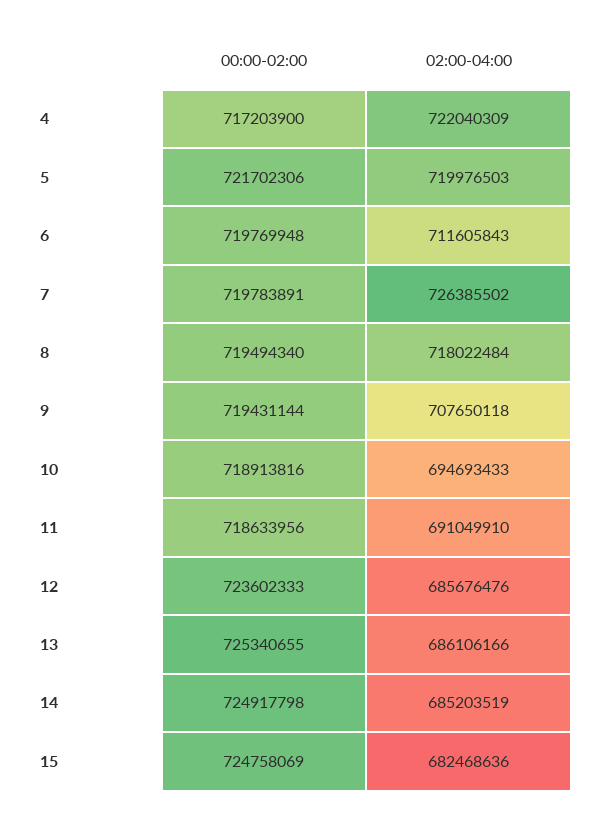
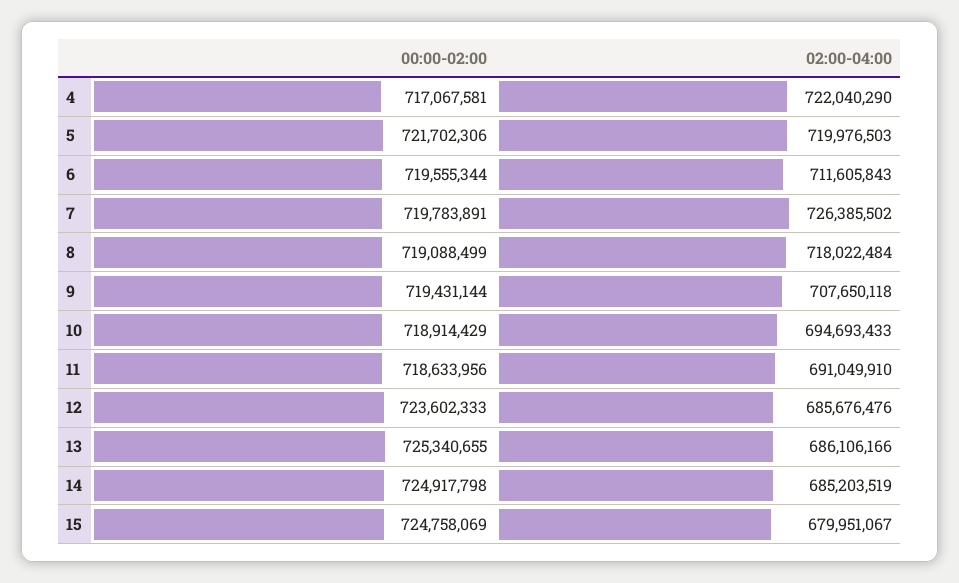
00:00-02:00, 4: 717203900 -> 717067581
02:00-04:00, 4: 722040309 -> 722040290
00:00-02:00, 6: 719769948 -> 719555344
00:00-02:00, 8: 719494340 -> 719088499
00:00-02:00, 10: 718913816 -> 718914429
02:00-04:00, 15: 682468636 -> 679951067

